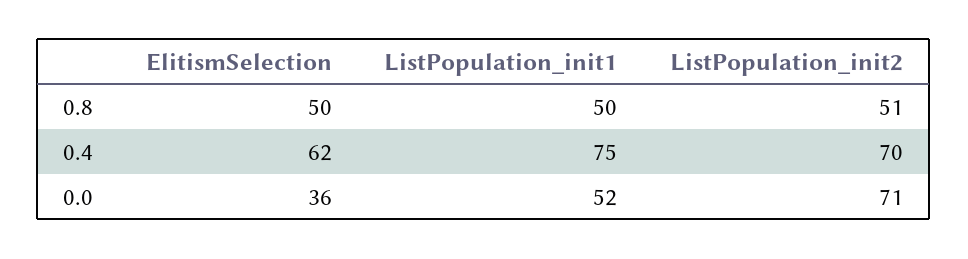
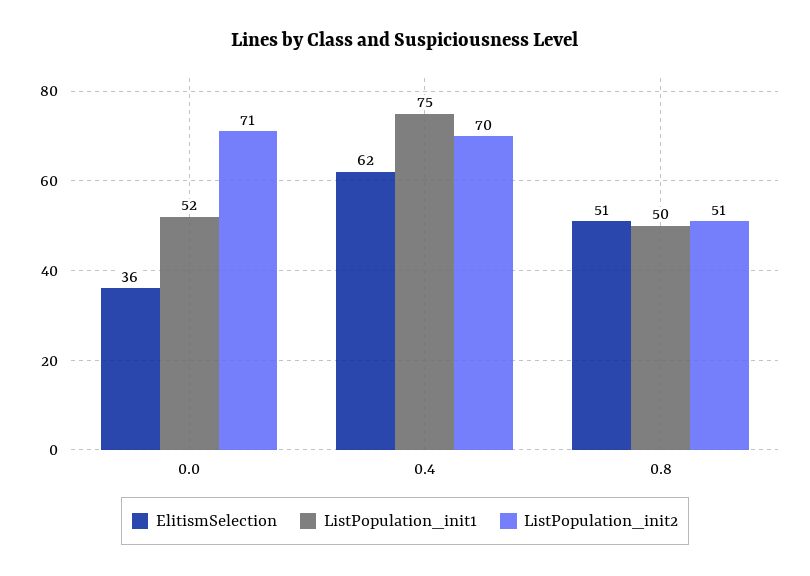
ElitismSelection, 0.8: 50 -> 51

